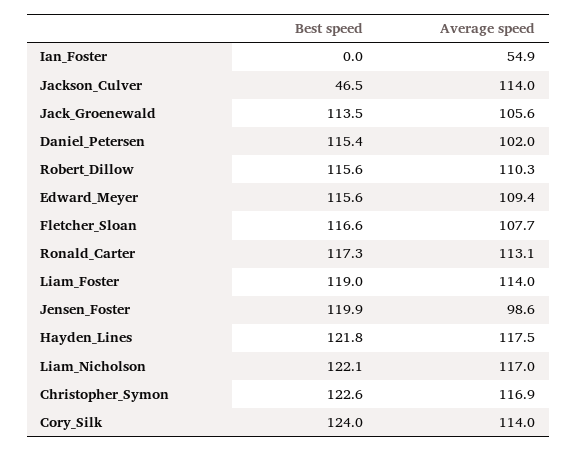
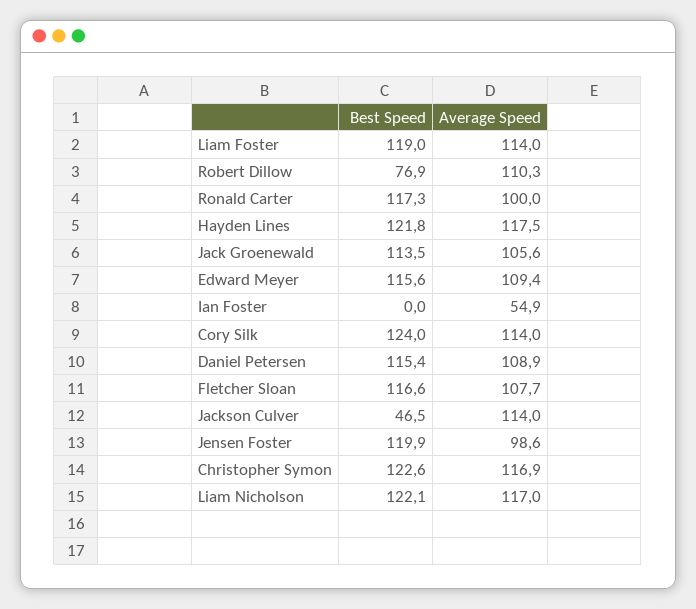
Average speed, Daniel_Petersen: 102 -> 108.9
Best speed, Robert_Dillow: 115.6 -> 76.9
Average speed, Ronald_Carter: 113.1 -> 100

